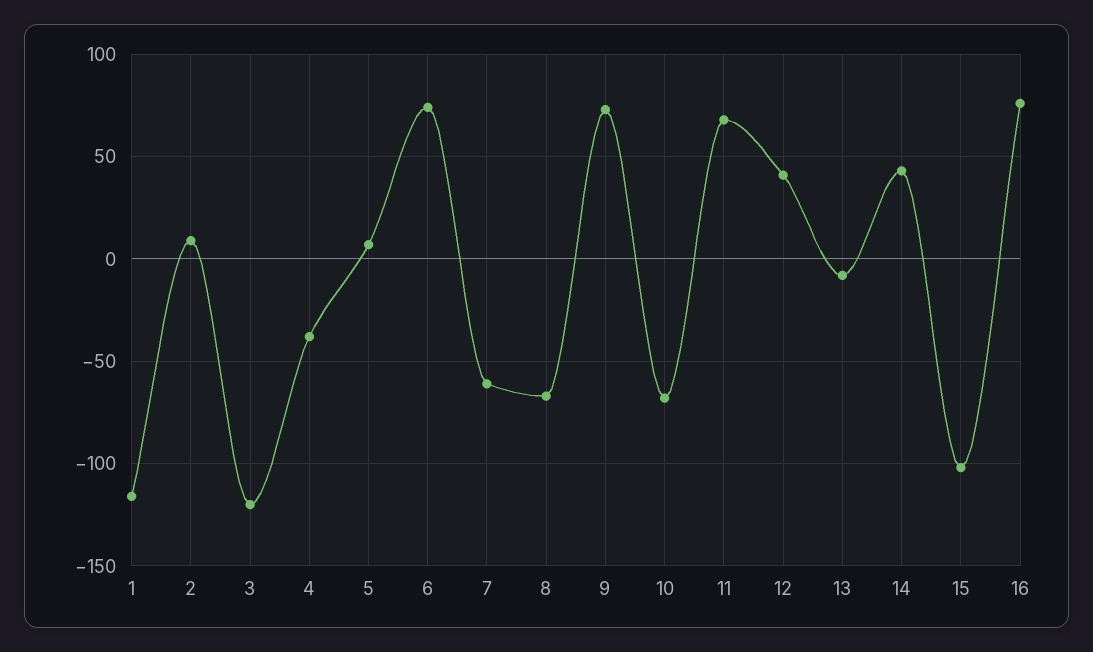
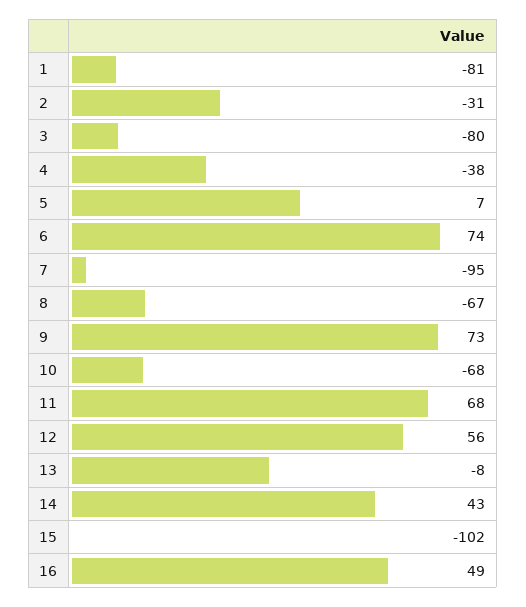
1: -115 -> -81
2: 10 -> -31
3: -120 -> -80
7: -60 -> -95
12: 40 -> 56
16: 75 -> 49

